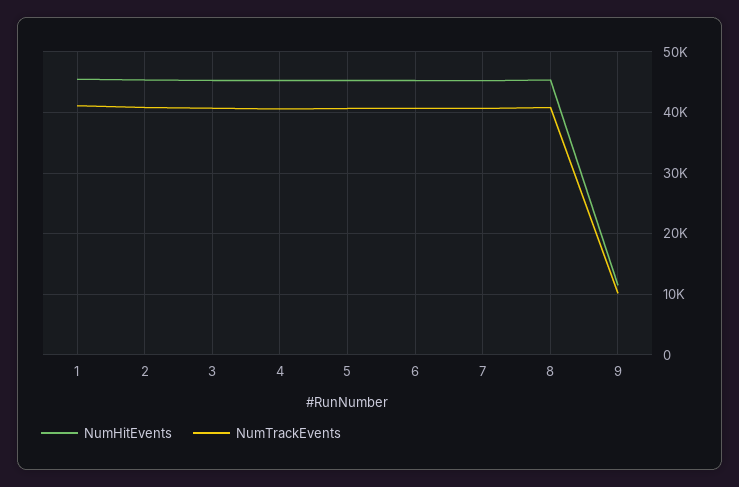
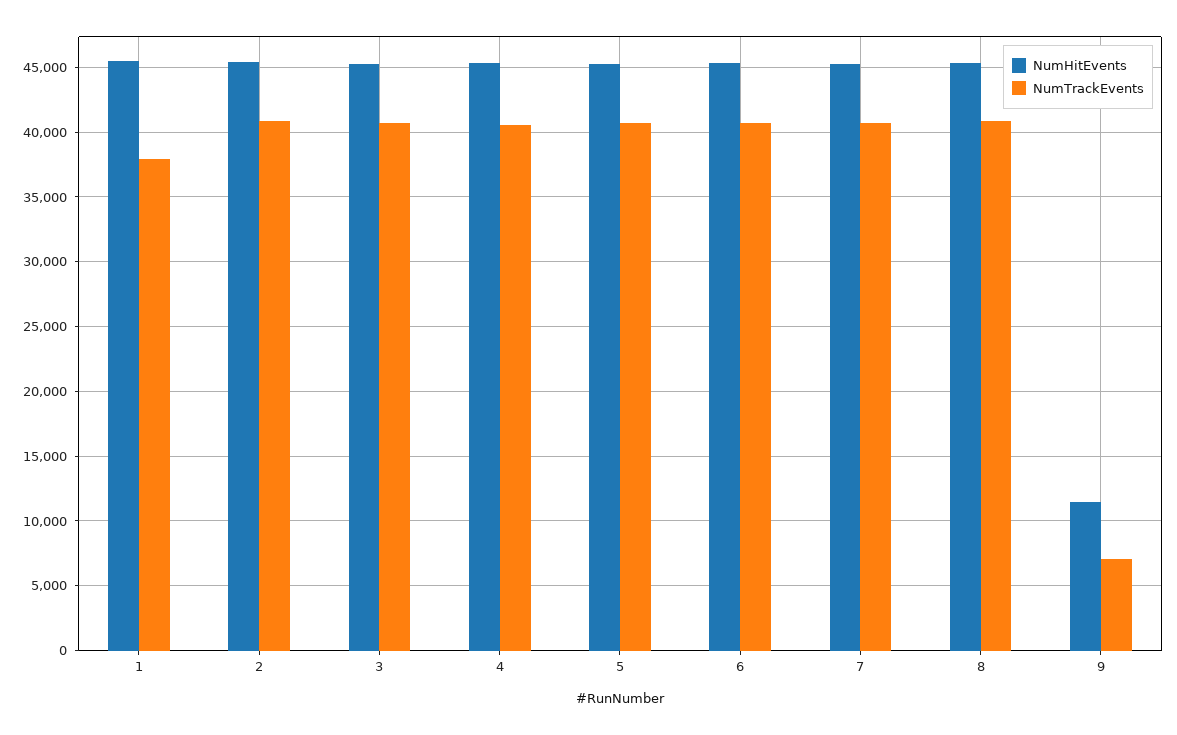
NumTrackEvents, 1: 41000 -> 38000
NumTrackEvents, 9: 10000 -> 7000

